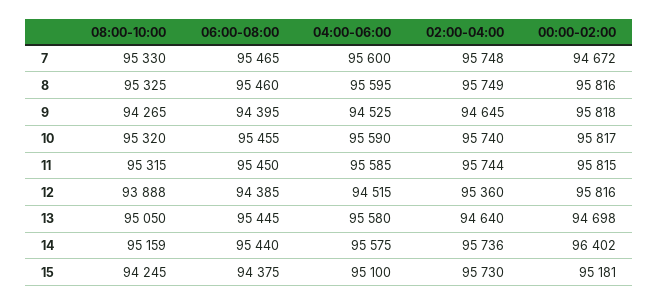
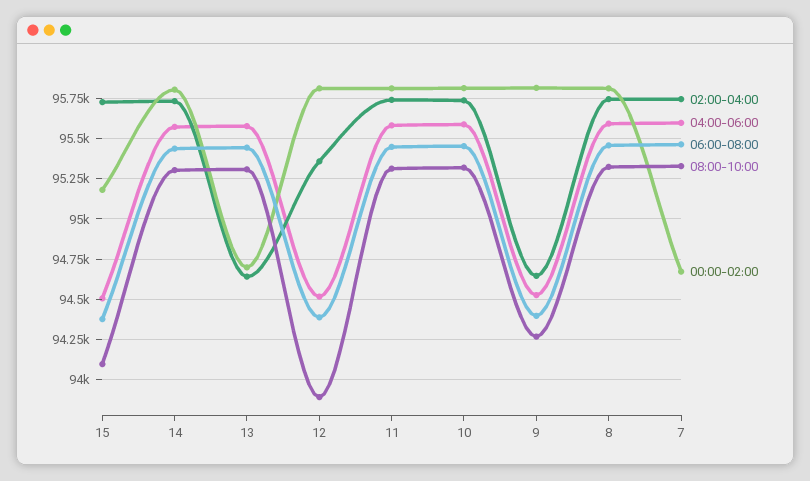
08:00-10:00, 13: 95050 -> 95300
08:00-10:00, 14: 95159 -> 95300
00:00-02:00, 14: 96402 -> 95800
08:00-10:00, 15: 94245 -> 94100
04:00-06:00, 15: 95100 -> 94500

